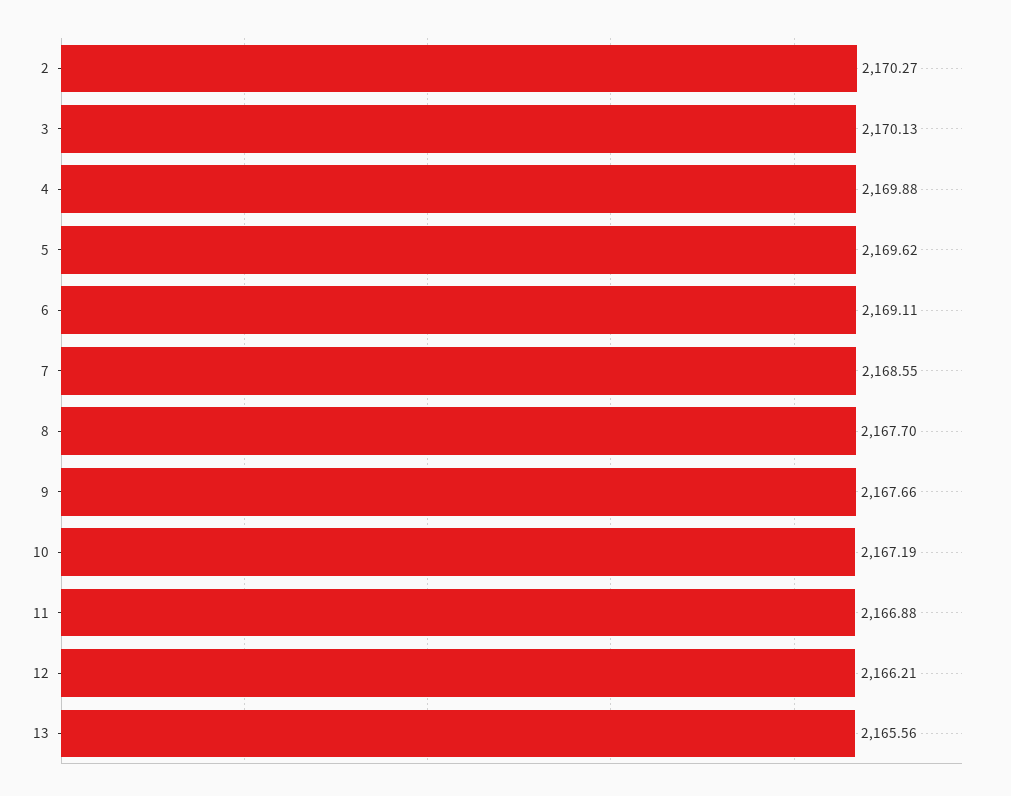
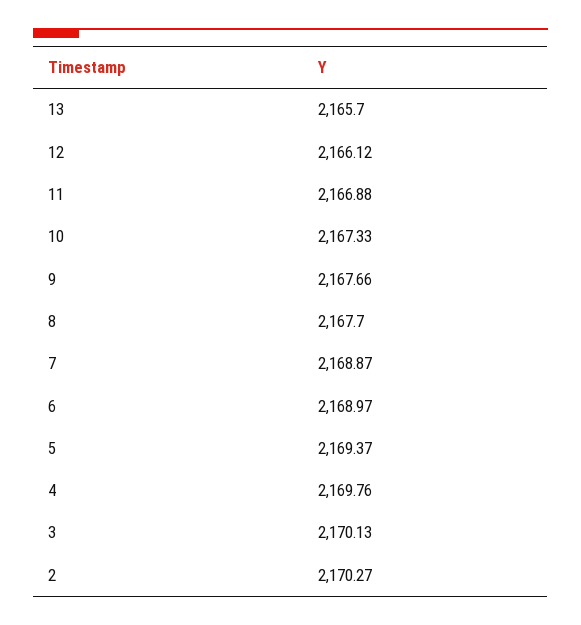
4: 2169.88 -> 2169.76
5: 2169.62 -> 2169.37
6: 2169.11 -> 2168.97
7: 2168.55 -> 2168.87
10: 2167.19 -> 2167.33
12: 2166.21 -> 2166.12
13: 2165.56 -> 2165.7

